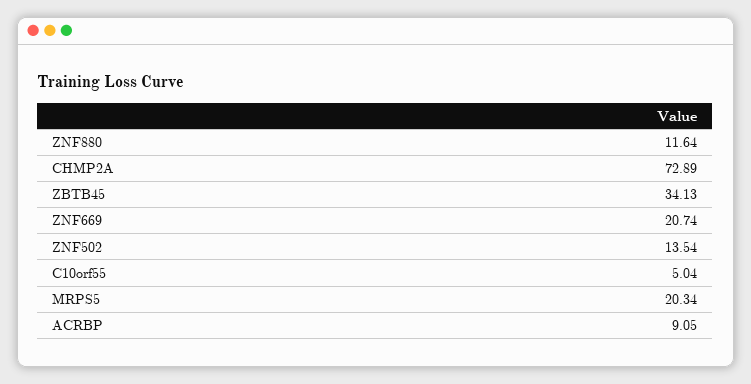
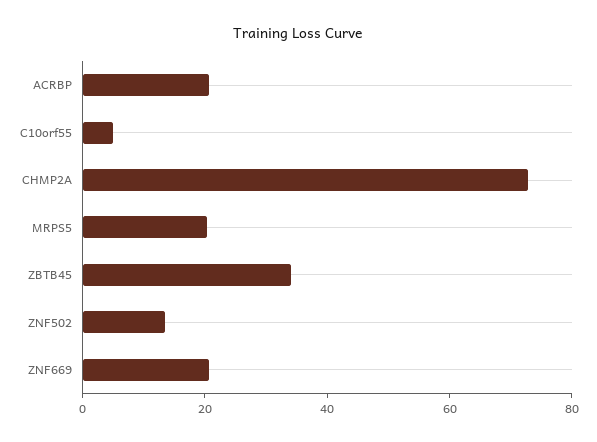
ZNF880: 11.64 -> none
ACRBP: 9.05 -> 20

